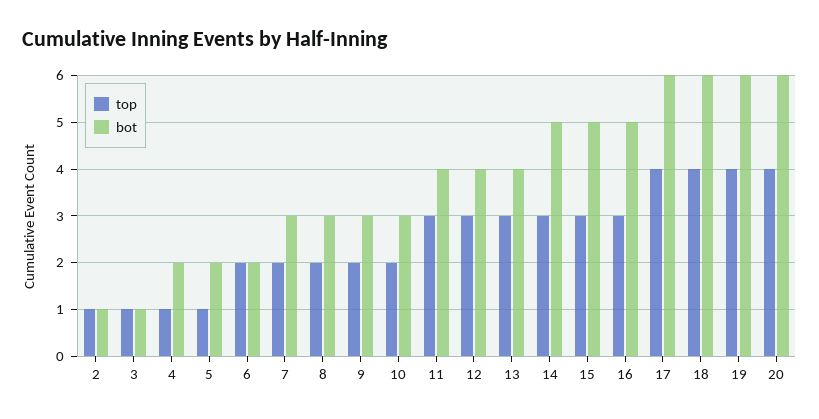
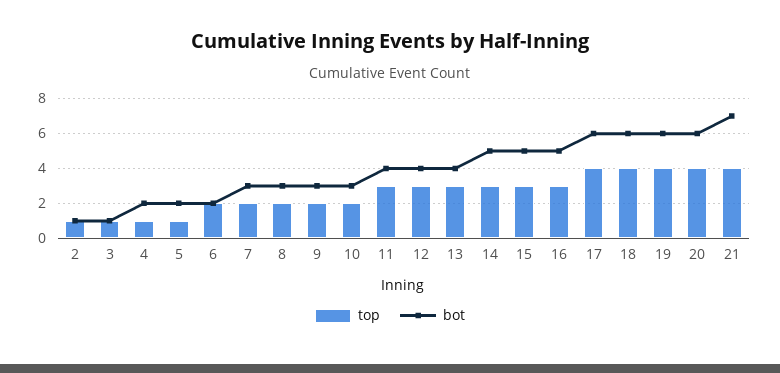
top, 21: none -> 4
bot, 21: none -> 7

